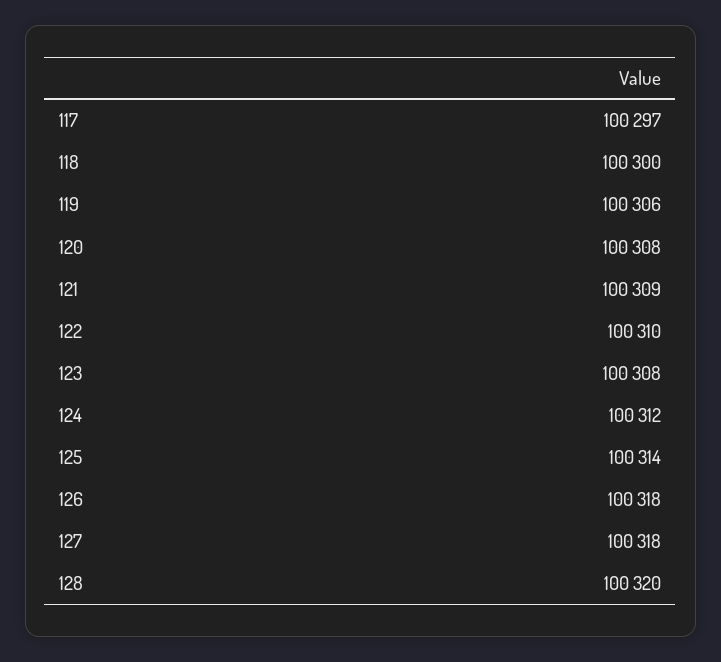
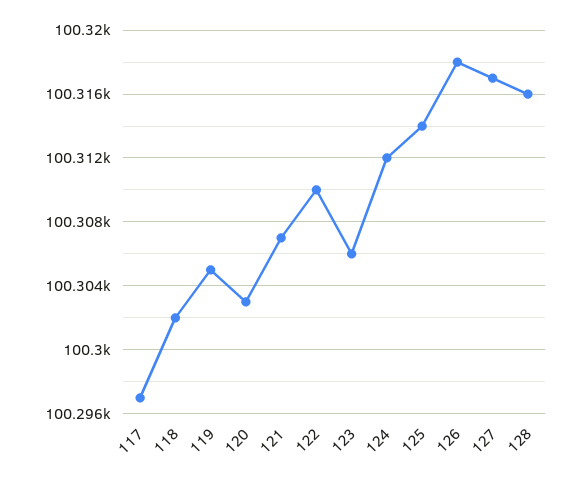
118: 100300 -> 100302
119: 100306 -> 100305
120: 100308 -> 100303
121: 100309 -> 100307
123: 100308 -> 100306
127: 100318 -> 100317
128: 100320 -> 100316

